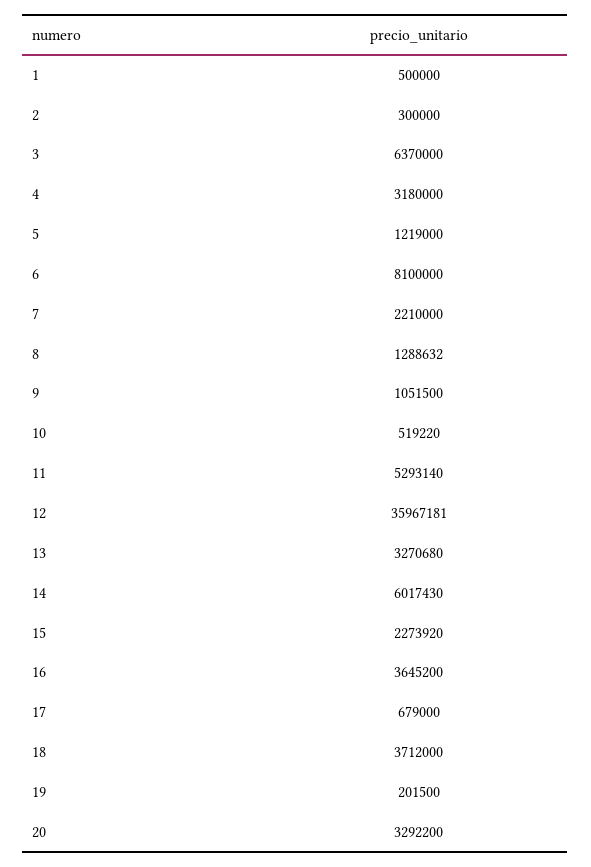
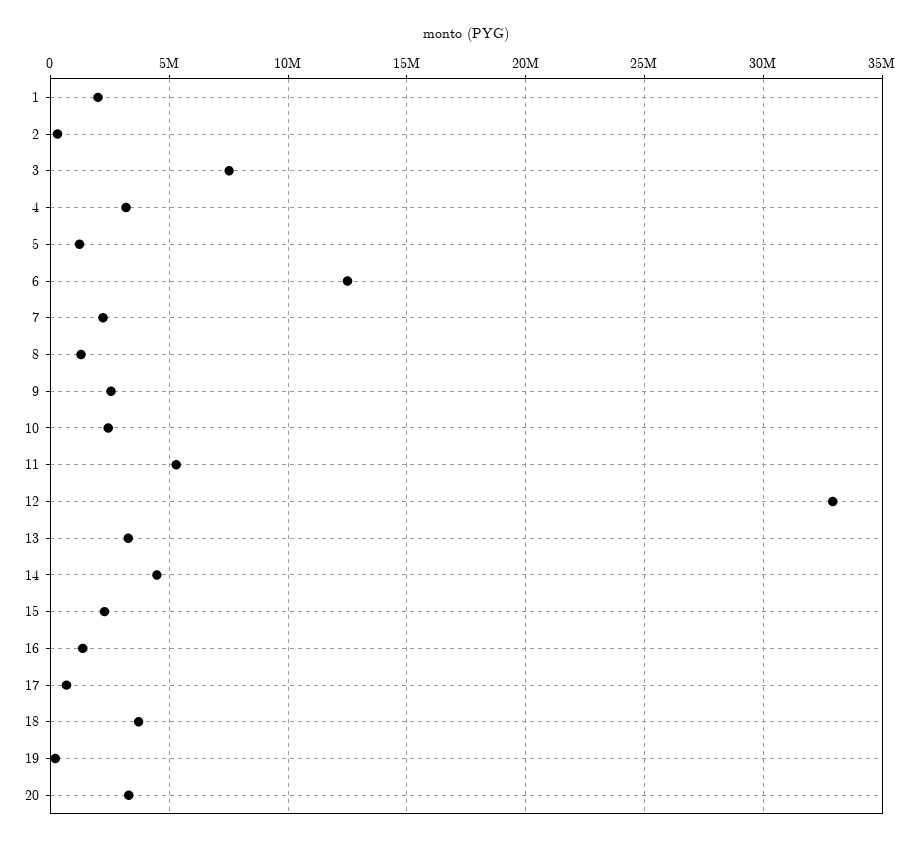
1: 500000 -> 2000000
3: 6370000 -> 7500000
6: 8100000 -> 12500000
9: 1051500 -> 2500000
10: 519220 -> 2500000
12: 35967181 -> 33000000
14: 6017430 -> 4500000
16: 3645200 -> 1500000

